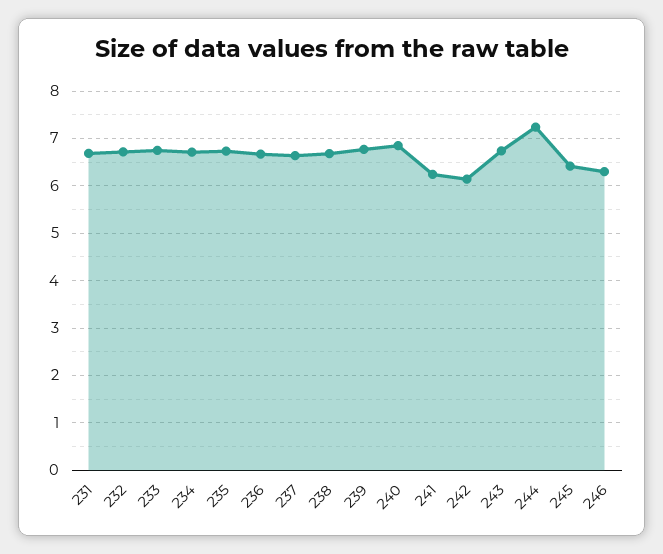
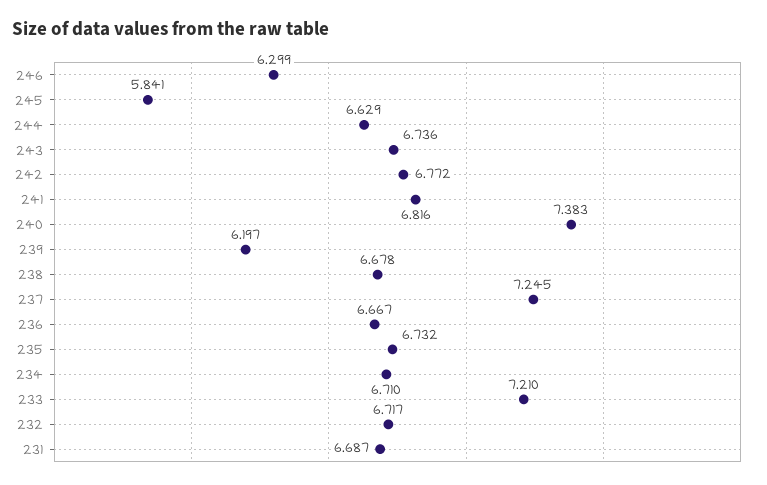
233: 6.8 -> 7.21
237: 6.6 -> 7.245
239: 6.8 -> 6.197
240: 6.8 -> 7.383
241: 6.2 -> 6.816
242: 6.2 -> 6.772
244: 7.2 -> 6.629
245: 6.4 -> 5.841

